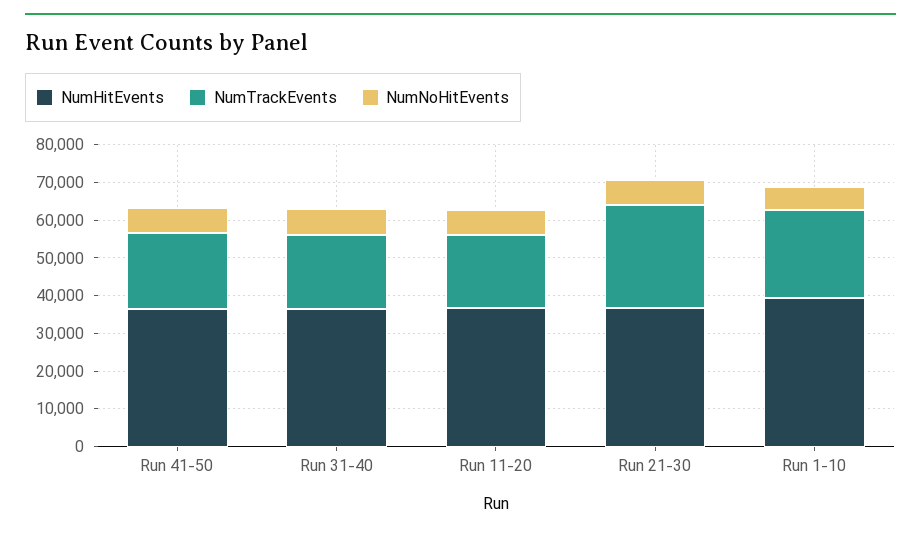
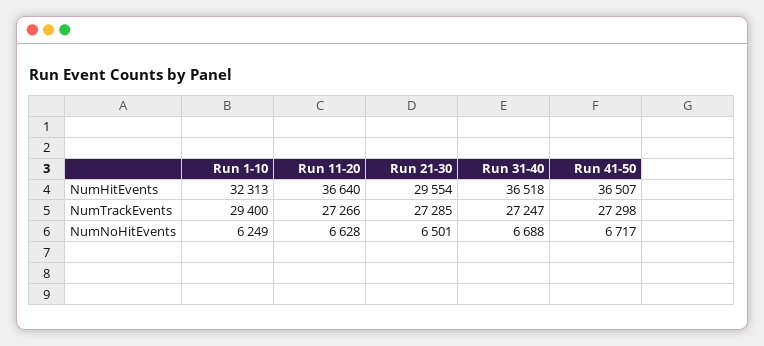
NumTrackEvents, Run 41-50: 20000 -> 27298
NumTrackEvents, Run 31-40: 20000 -> 27247
NumTrackEvents, Run 11-20: 20000 -> 27266
NumHitEvents, Run 21-30: 37500 -> 29554
NumHitEvents, Run 1-10: 40000 -> 32313
NumTrackEvents, Run 1-10: 22500 -> 29400

